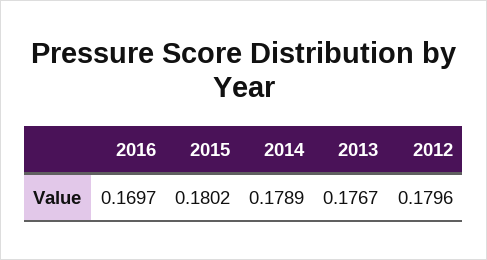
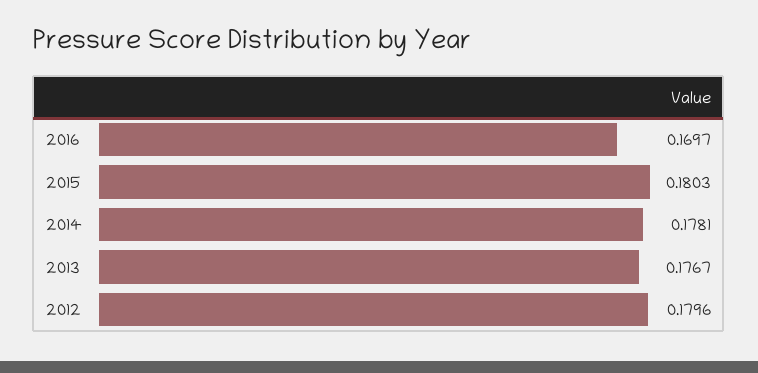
2015: 0.1802 -> 0.1803
2014: 0.1789 -> 0.1781

